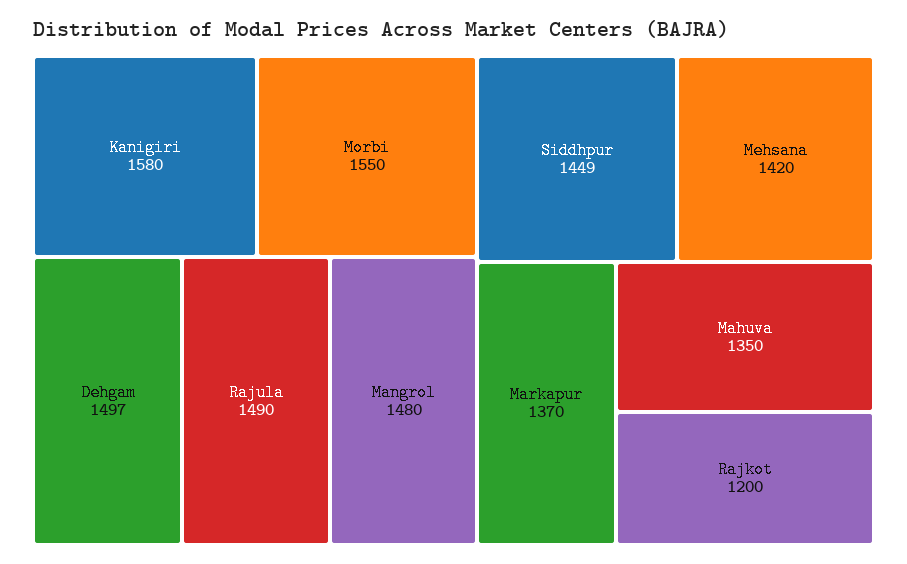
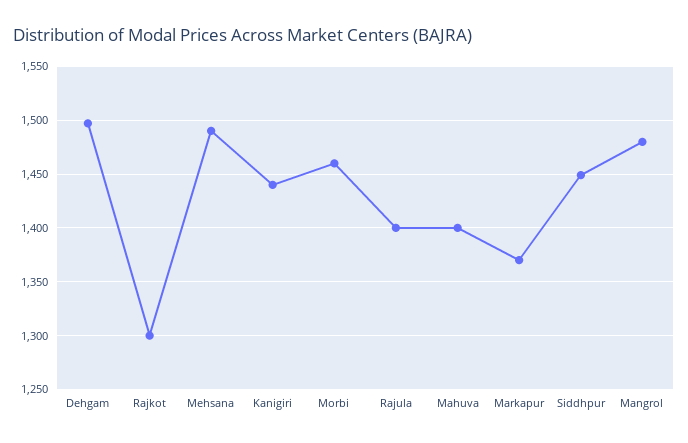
Kanigiri: 1580 -> 1440
Morbi: 1550 -> 1460
Rajula: 1490 -> 1400
Mehsana: 1420 -> 1490
Mahuva: 1350 -> 1400
Rajkot: 1200 -> 1300

